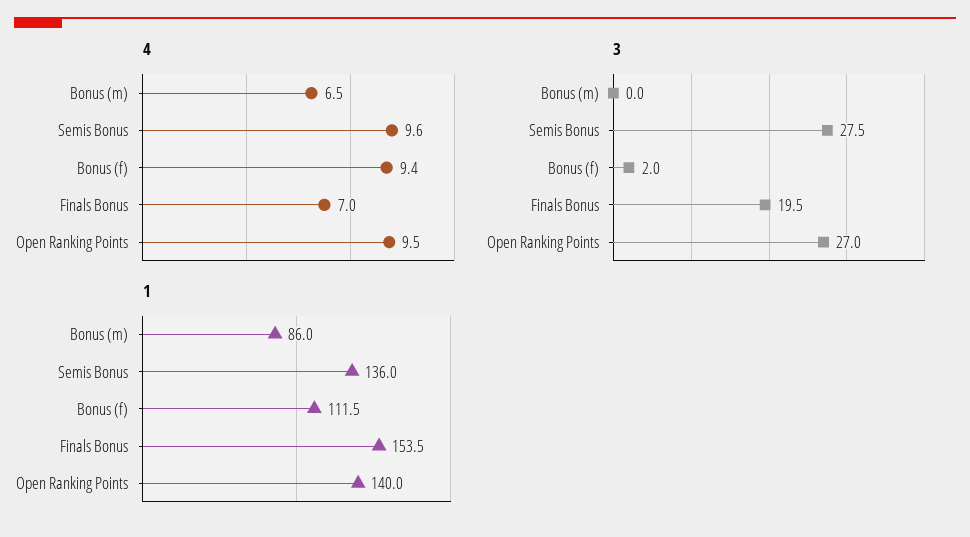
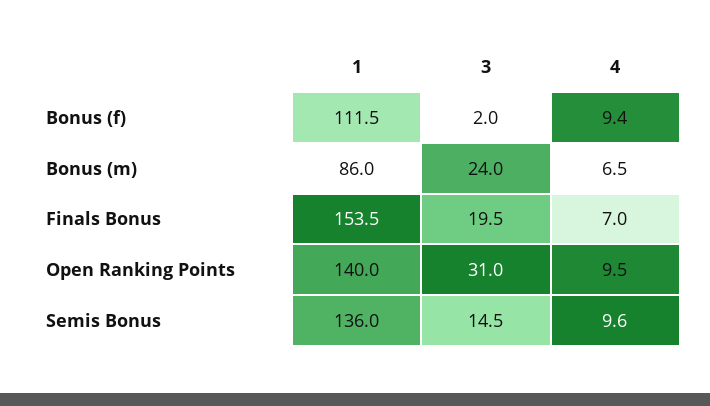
3, Bonus (m): 0 -> 24
3, Semis Bonus: 27.5 -> 14.5
3, Open Ranking Points: 27 -> 31

